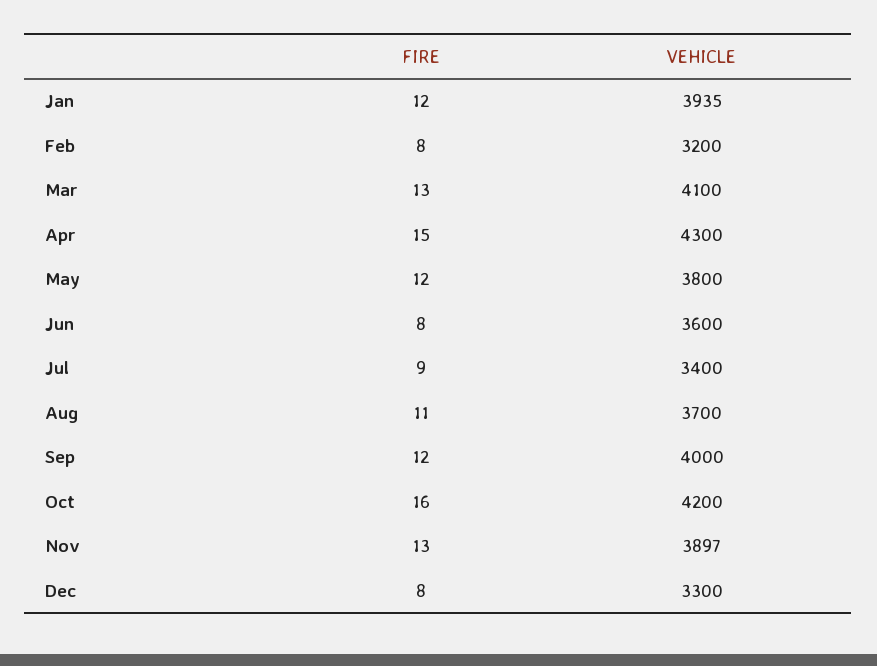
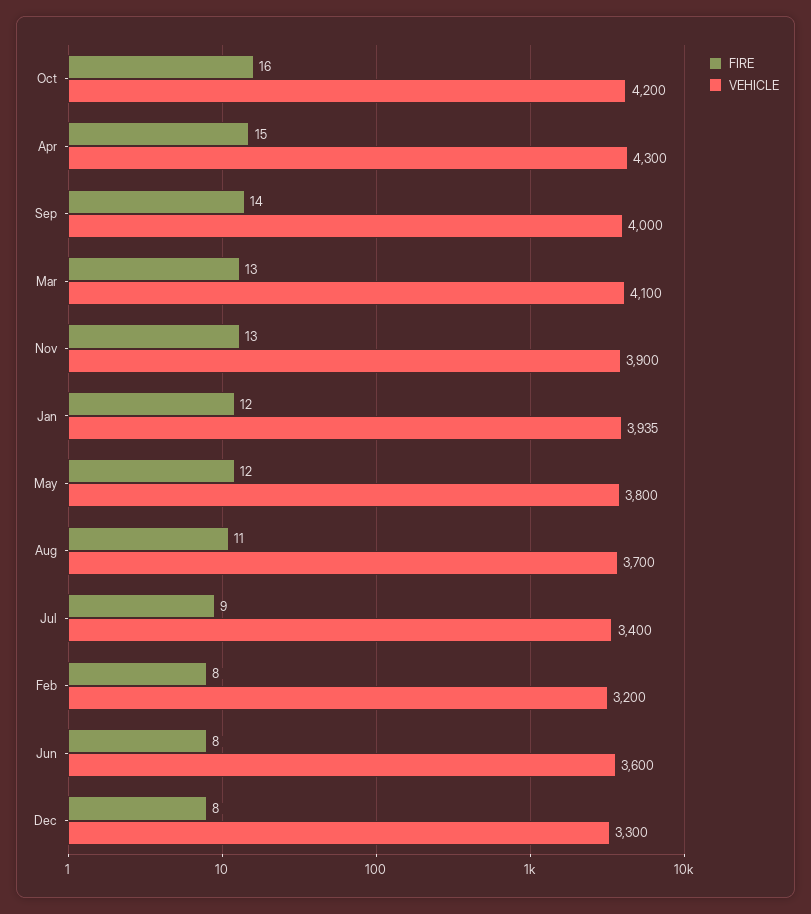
FIRE, Sep: 12 -> 14
VEHICLE, Nov: 3897 -> 3900

